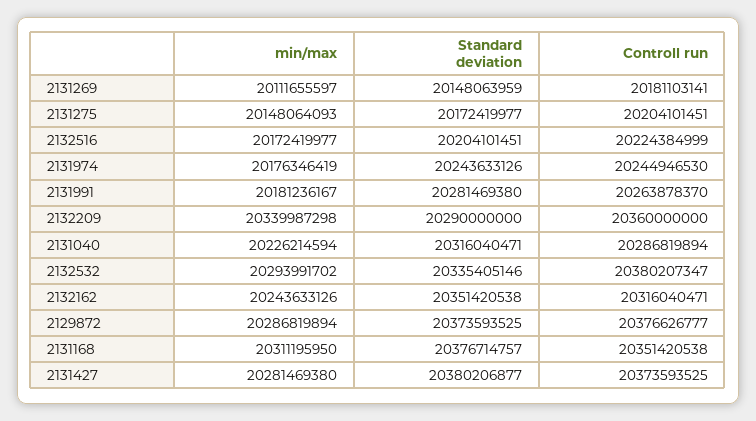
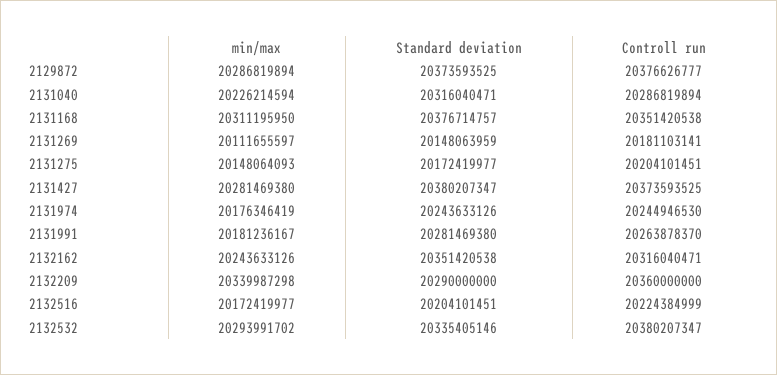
Standard deviation, 2131427: 20380206877 -> 20380207347

